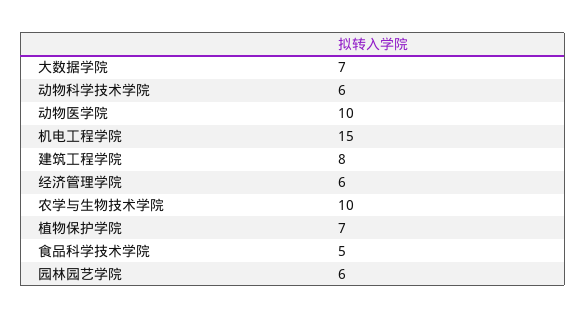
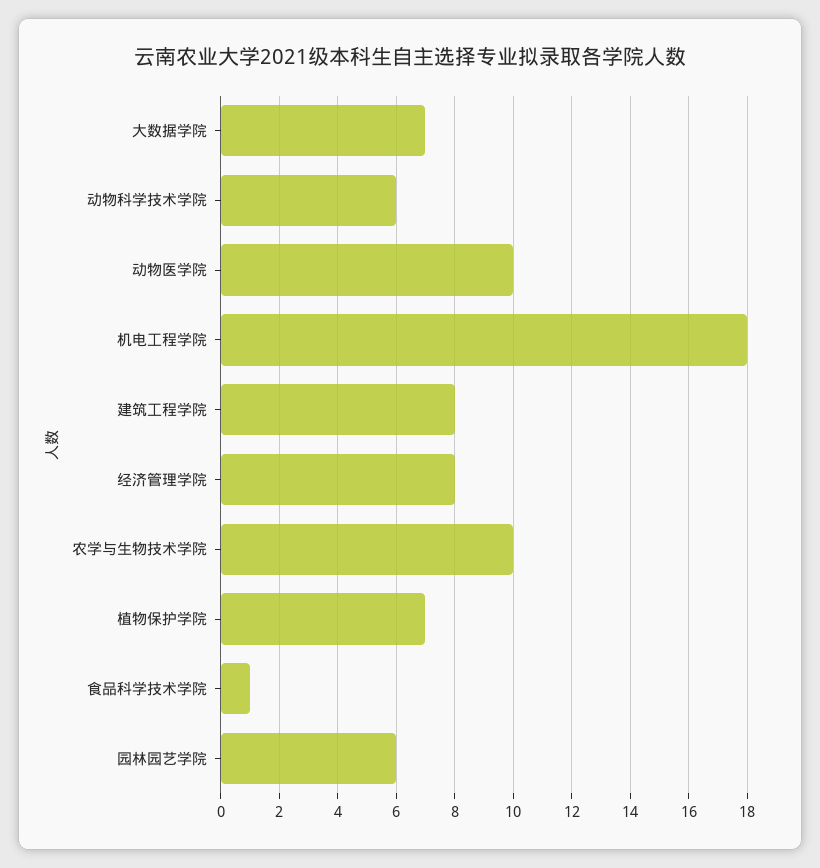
机电工程学院: 15 -> 18
经济管理学院: 6 -> 8
食品科学技术学院: 5 -> 1

